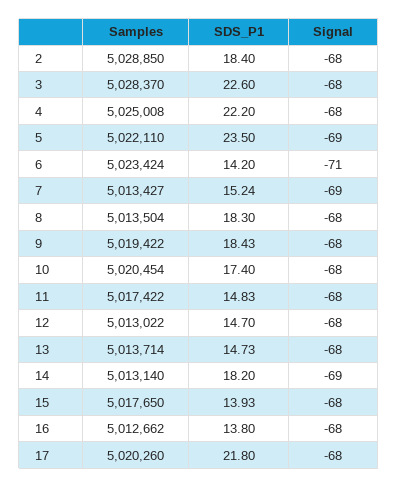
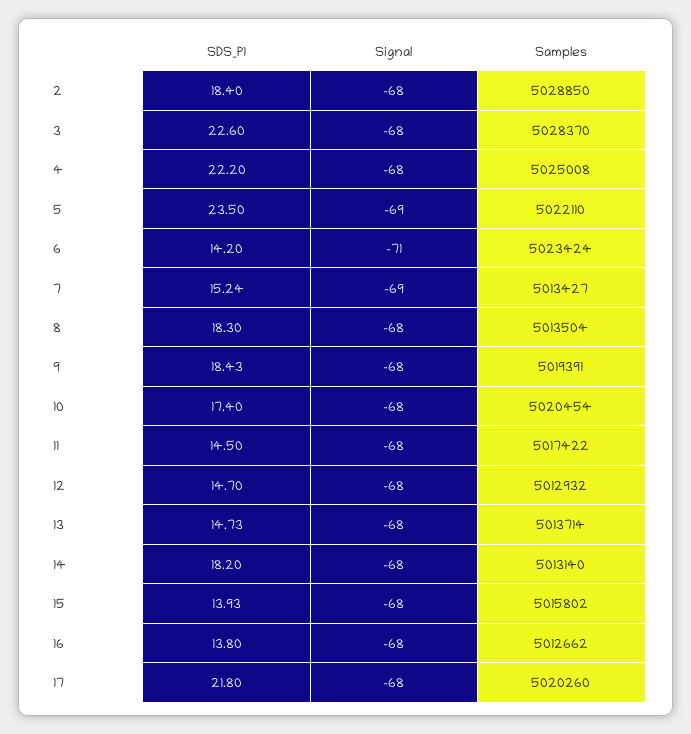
Samples, 9: 5019422 -> 5019391
SDS_P1, 11: 14.83 -> 14.5
Samples, 12: 5013022 -> 5012932
Signal, 14: -69 -> -68
Samples, 15: 5017650 -> 5015802

